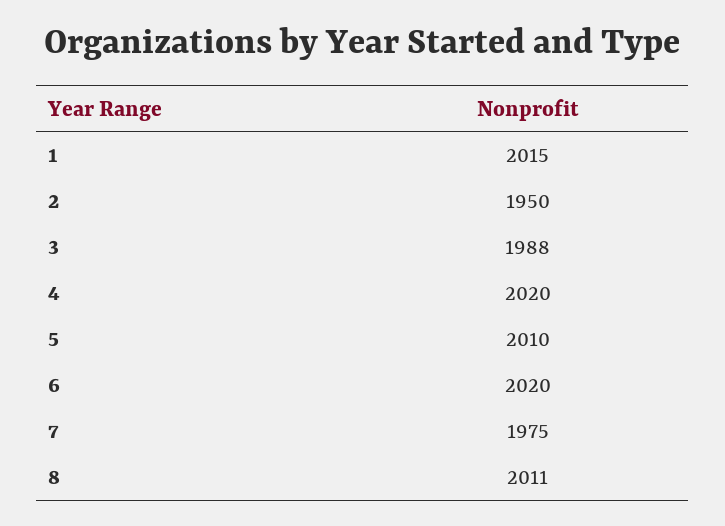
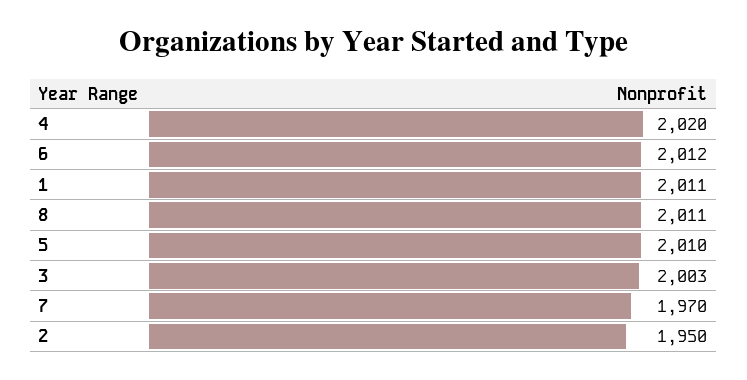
1: 2015 -> 2011
3: 1988 -> 2003
6: 2020 -> 2012
7: 1975 -> 1970

